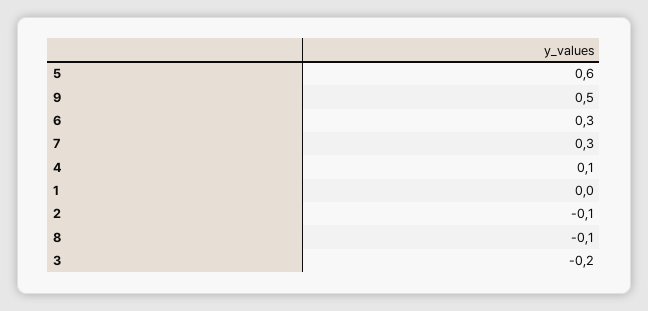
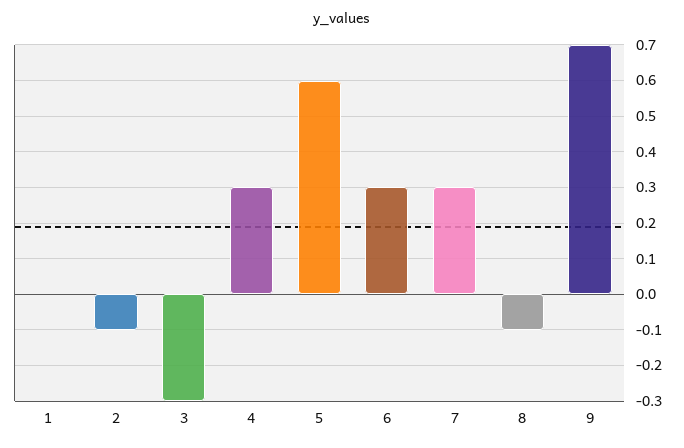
9: 0.5 -> 0.7
4: 0.1 -> 0.3
3: -0.2 -> -0.3

